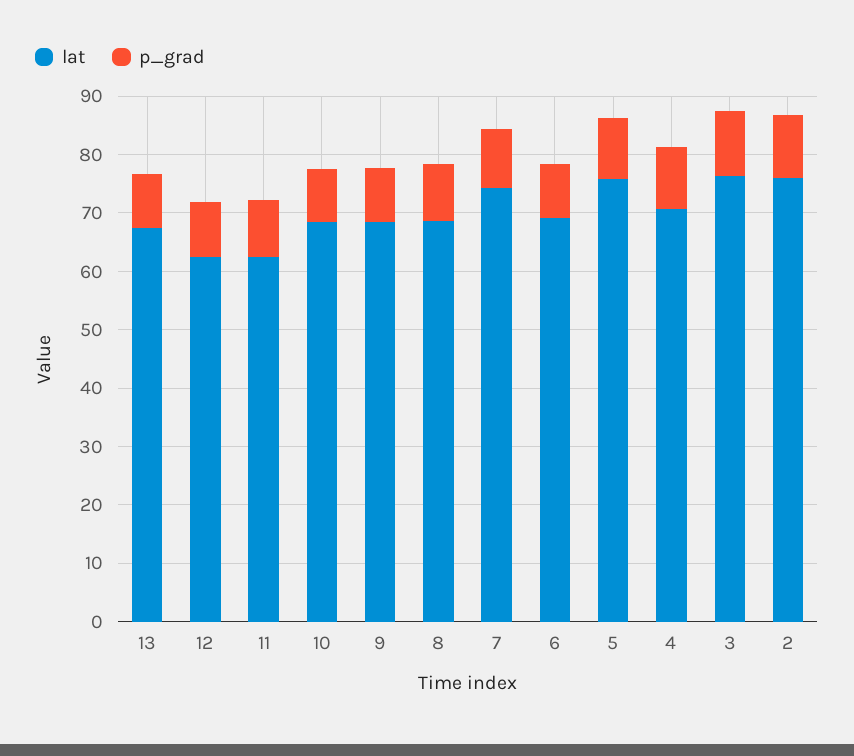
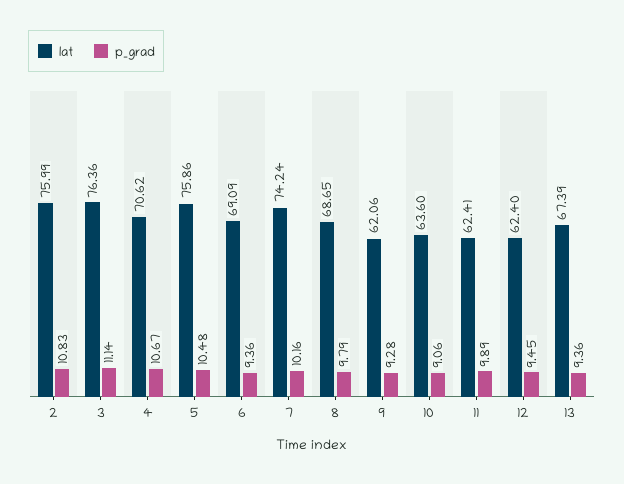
lat, 10: 68 -> 63.6
lat, 9: 68 -> 62.06

